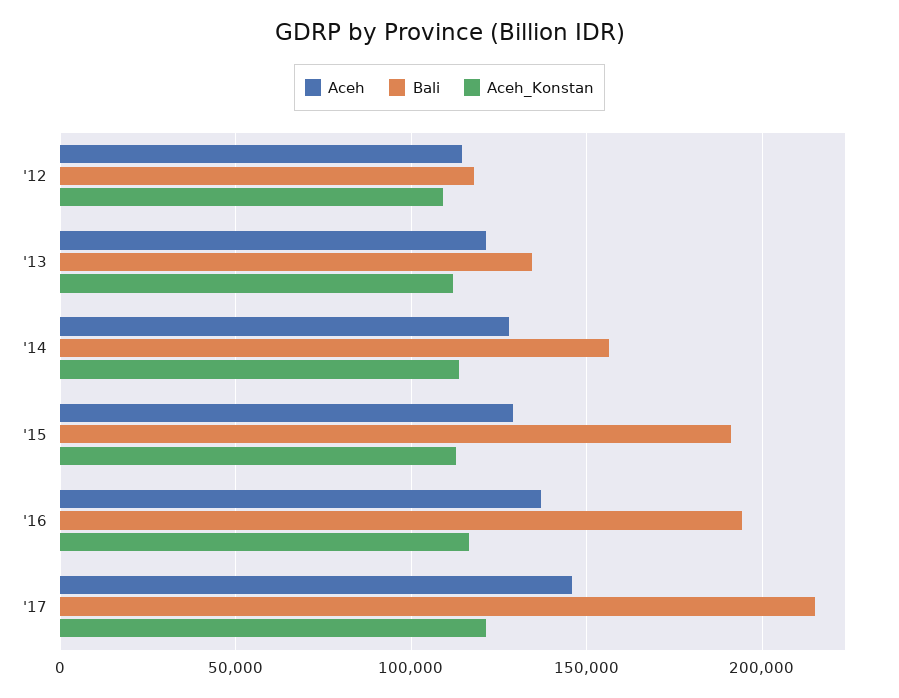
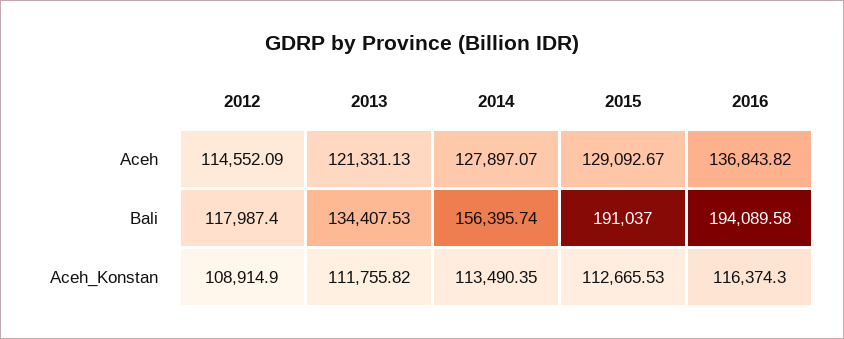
Aceh, '17: 145000 -> none
Bali, '17: 215000 -> none
Aceh_Konstan, '17: 120000 -> none

